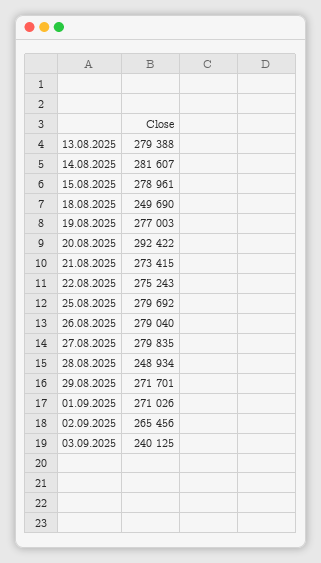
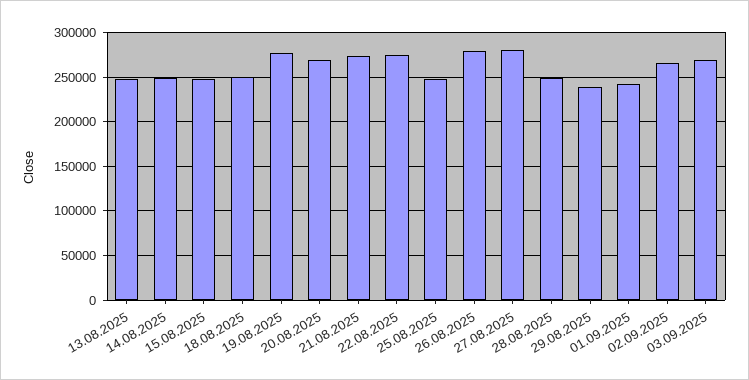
13.08.2025: 279388 -> 250000
14.08.2025: 281607 -> 250000
15.08.2025: 278961 -> 250000
20.08.2025: 292422 -> 270000
25.08.2025: 279692 -> 250000
29.08.2025: 271701 -> 240000
01.09.2025: 271026 -> 240000
03.09.2025: 240125 -> 270000

